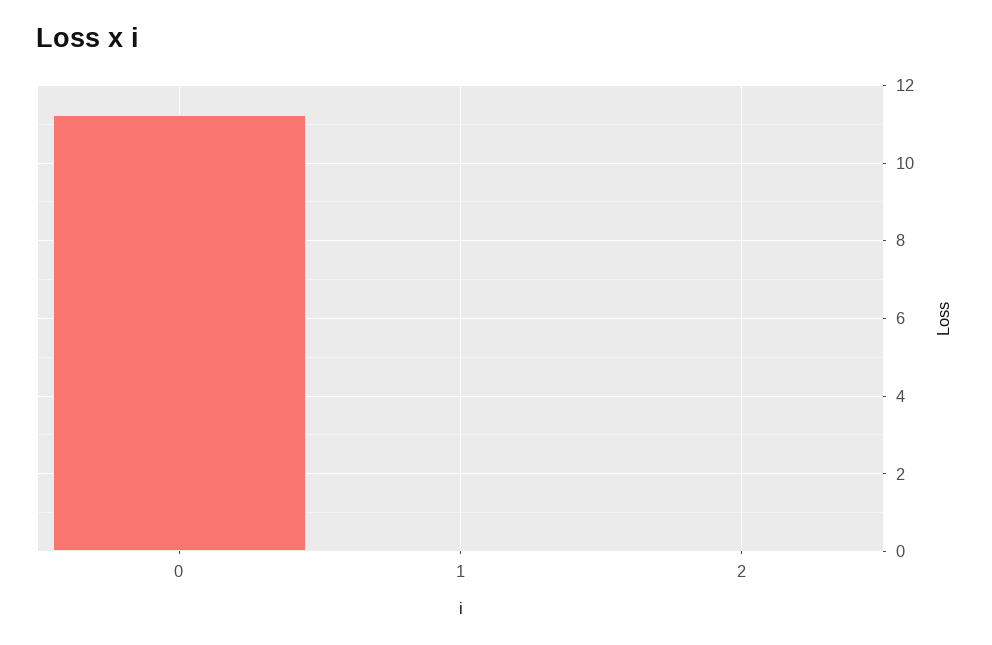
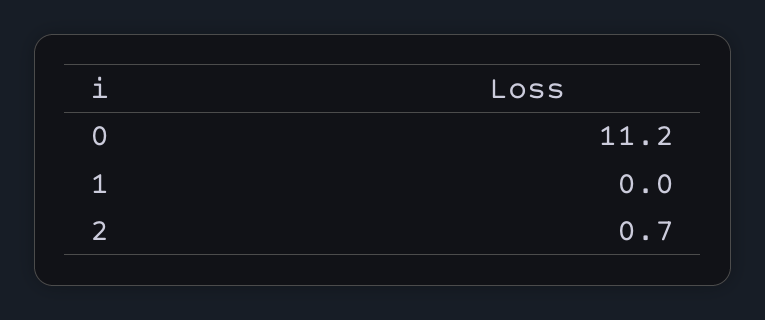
2: 0 -> 0.7

